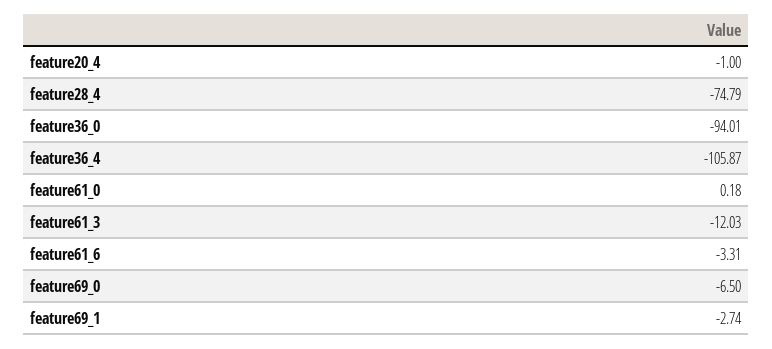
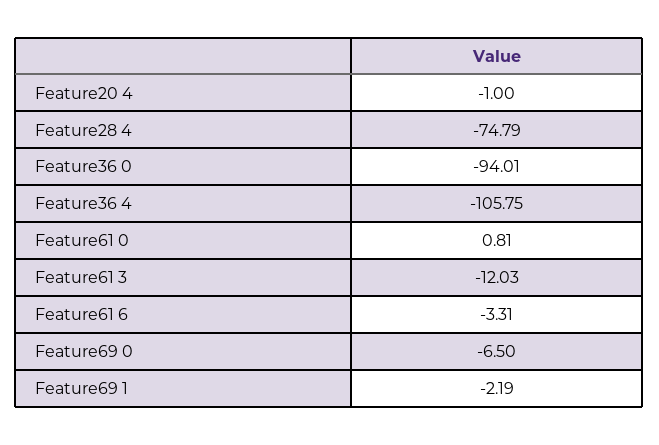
feature36_4: -105.87 -> -105.75
feature61_0: 0.18 -> 0.81
feature69_1: -2.74 -> -2.19

